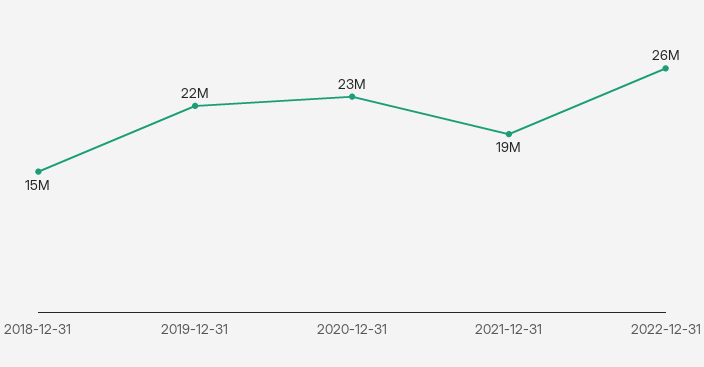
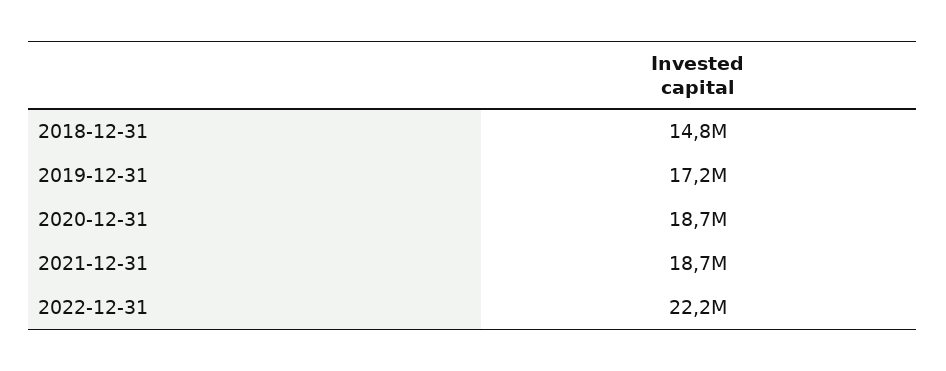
2019-12-31: 22000000 -> 17200000
2020-12-31: 23000000 -> 18700000
2022-12-31: 26000000 -> 22200000

